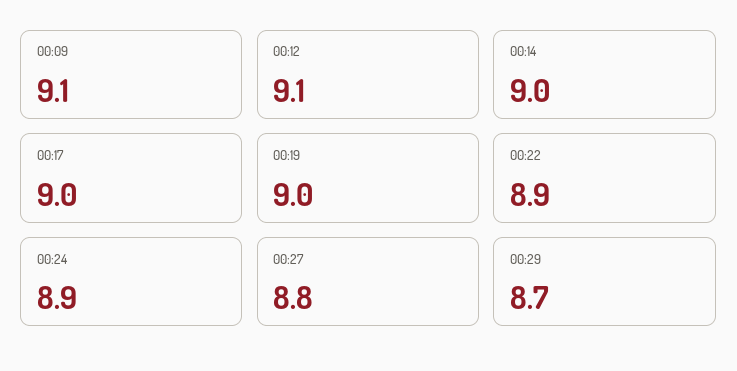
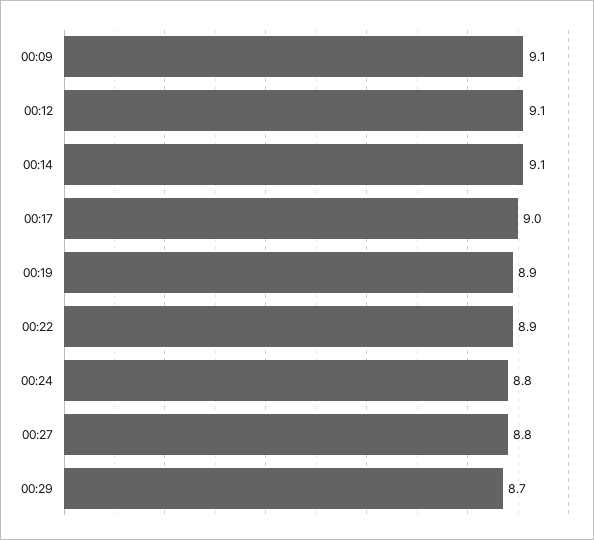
00:14: 9 -> 9.1
00:19: 9 -> 8.9
00:24: 8.9 -> 8.8

